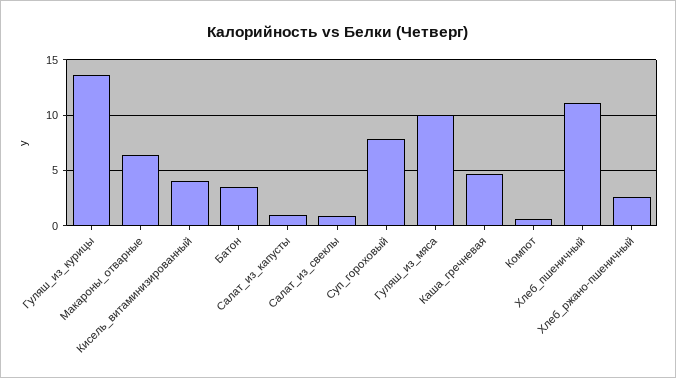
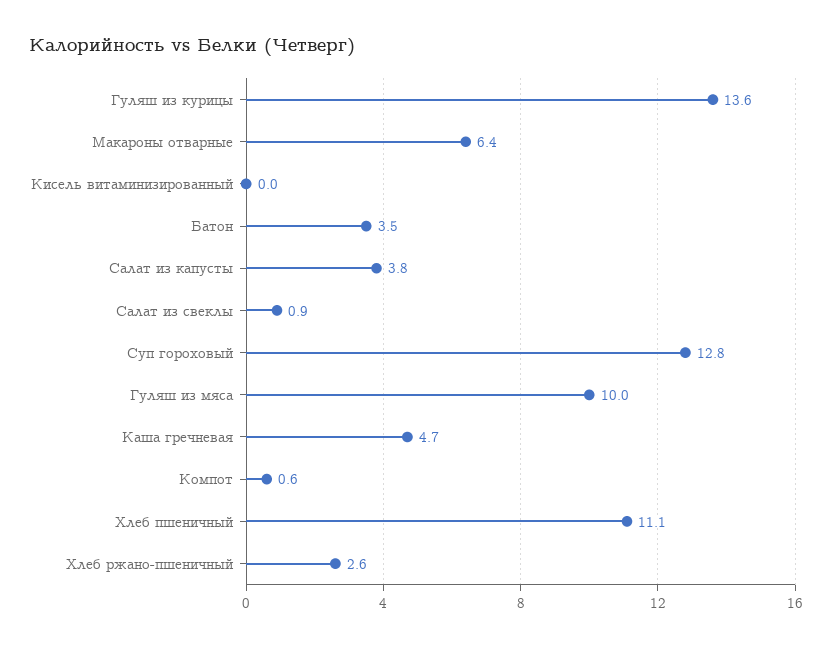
Кисель_витаминизированный: 4 -> 0
Салат_из_капусты: 1 -> 3.8
Суп_гороховый: 8 -> 12.8

